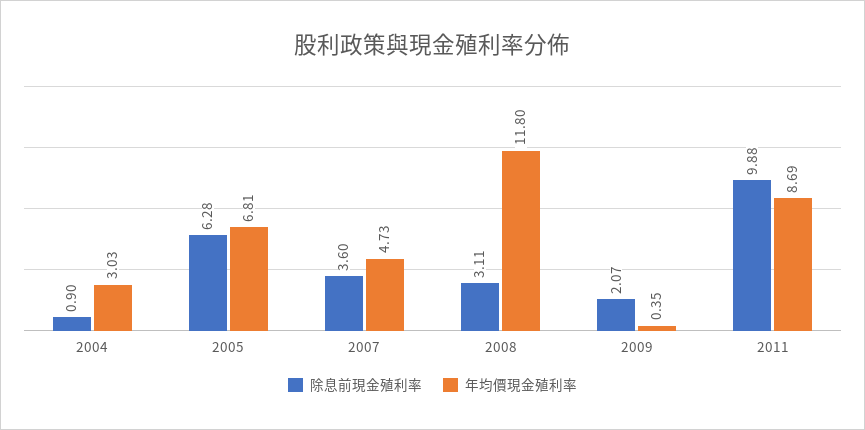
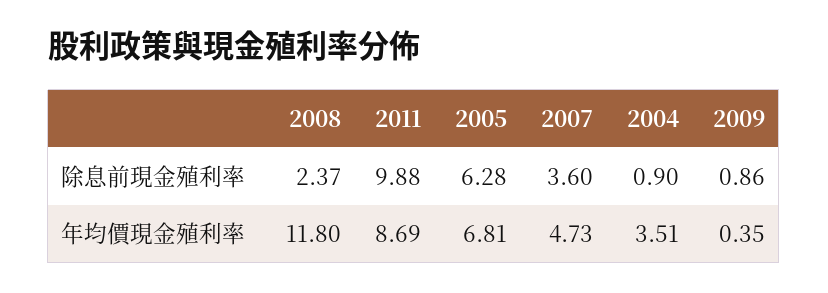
年均價現金殖利率, 2004: 3.03 -> 3.51
除息前現金殖利率, 2008: 3.11 -> 2.37
除息前現金殖利率, 2009: 2.07 -> 0.86

